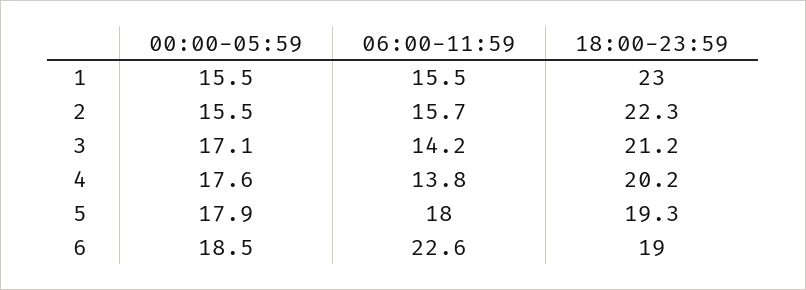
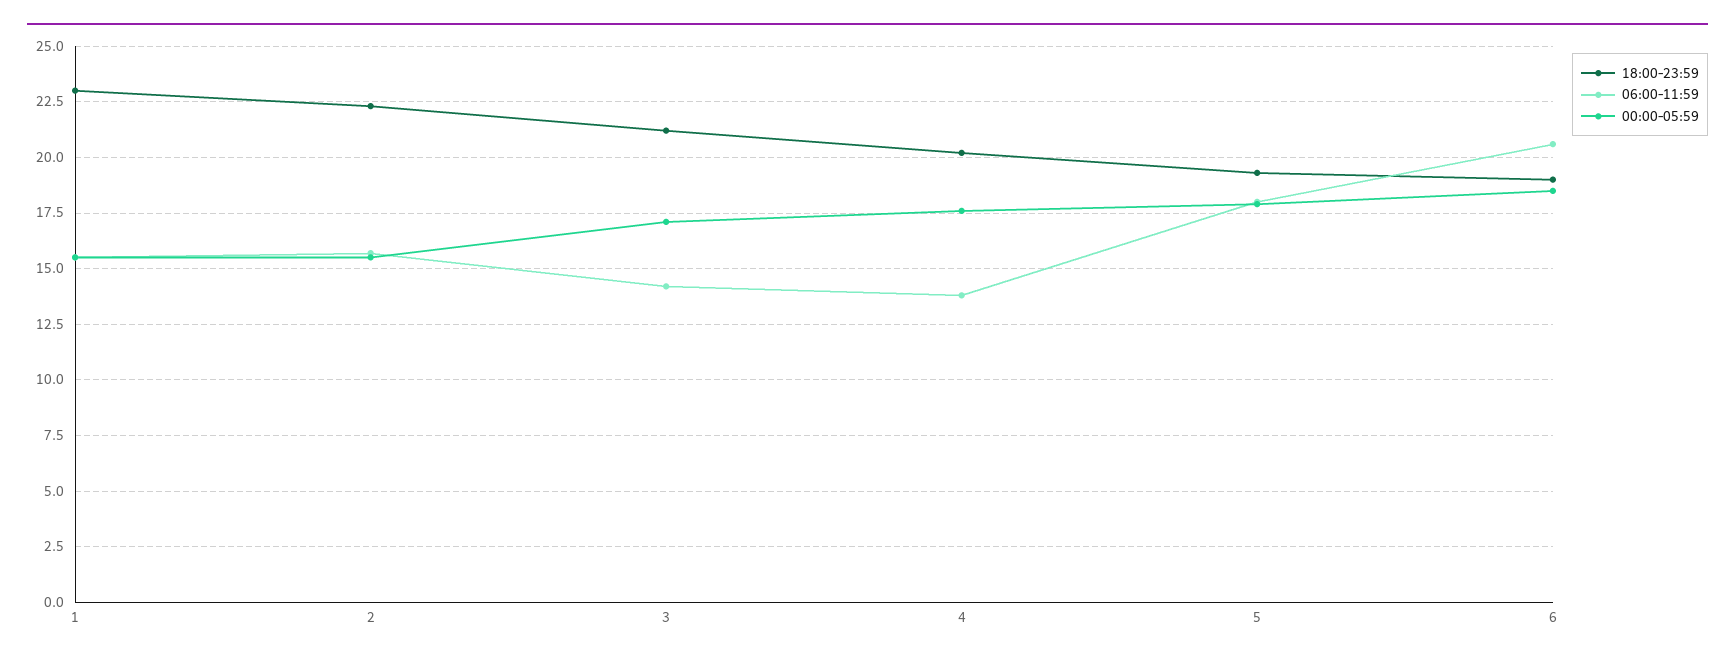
06:00-11:59, 6: 22.6 -> 20.5

